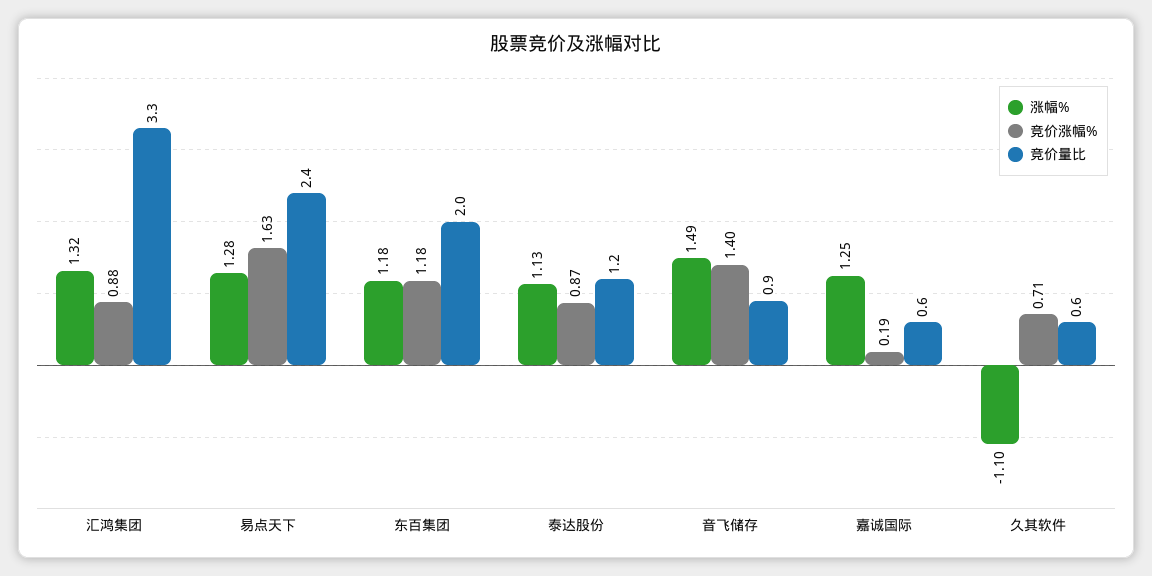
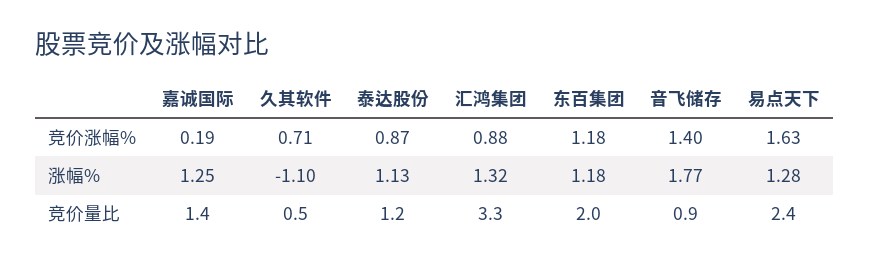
涨幅%, 音飞储存: 1.49 -> 1.77
竞价量比, 嘉诚国际: 0.6 -> 1.4
竞价量比, 久其软件: 0.6 -> 0.5

